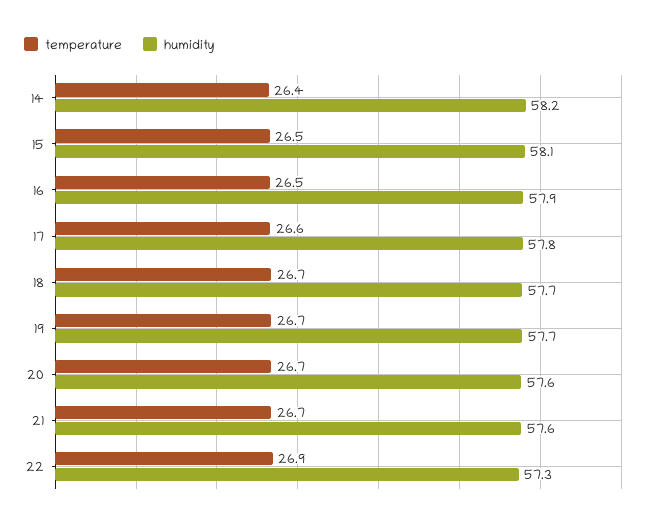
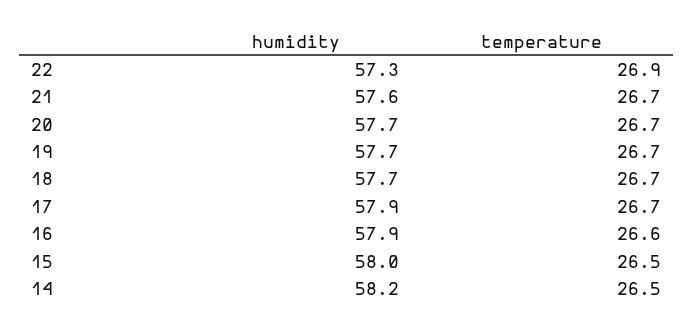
temperature, 14: 26.4 -> 26.5
humidity, 15: 58.1 -> 58
temperature, 16: 26.5 -> 26.6
temperature, 17: 26.6 -> 26.7
humidity, 17: 57.8 -> 57.9
humidity, 20: 57.6 -> 57.7

